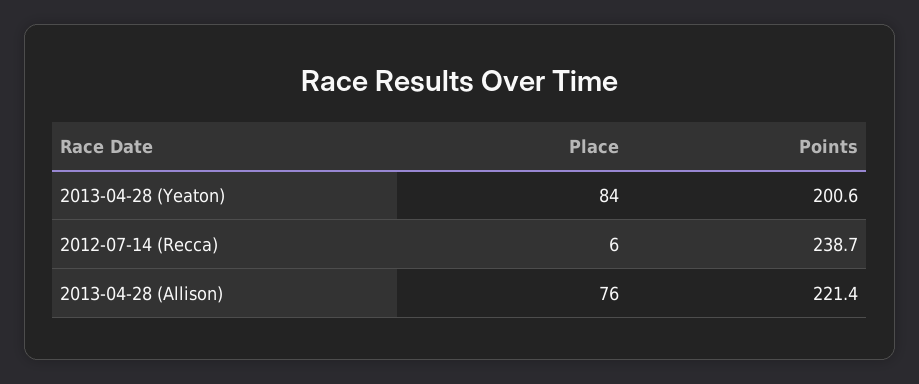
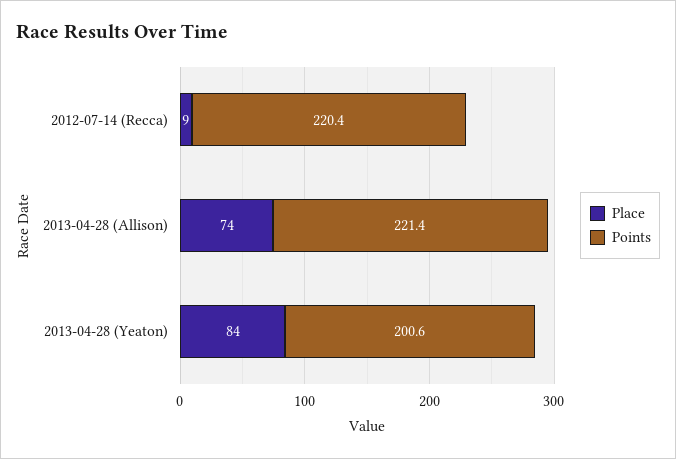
Place, 2012-07-14 (Recca): 6 -> 9
Points, 2012-07-14 (Recca): 238.7 -> 220.4
Place, 2013-04-28 (Allison): 76 -> 74

